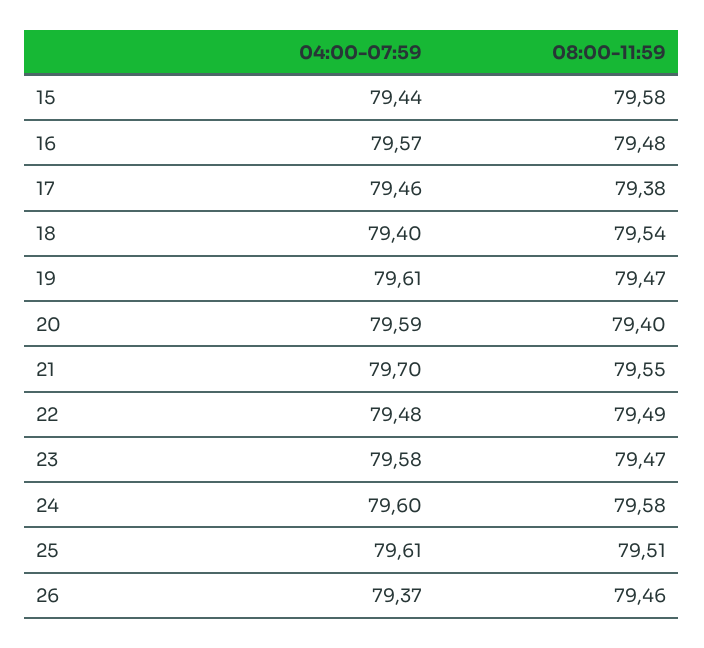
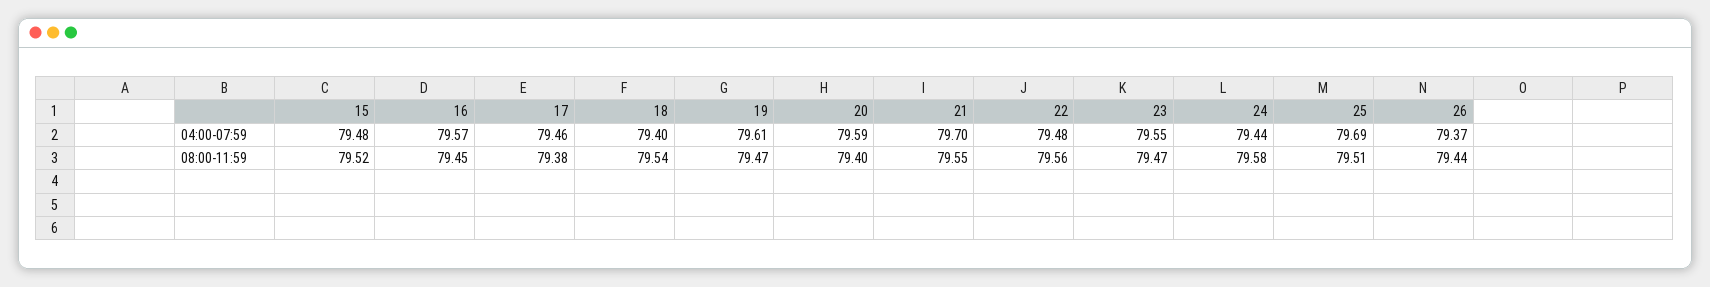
04:00-07:59, 15: 79.44 -> 79.48
08:00-11:59, 15: 79.58 -> 79.52
08:00-11:59, 16: 79.48 -> 79.45
08:00-11:59, 22: 79.49 -> 79.56
04:00-07:59, 23: 79.58 -> 79.55
04:00-07:59, 24: 79.6 -> 79.44
04:00-07:59, 25: 79.61 -> 79.69
08:00-11:59, 26: 79.46 -> 79.44

